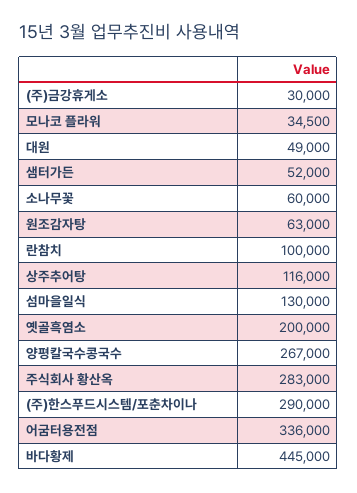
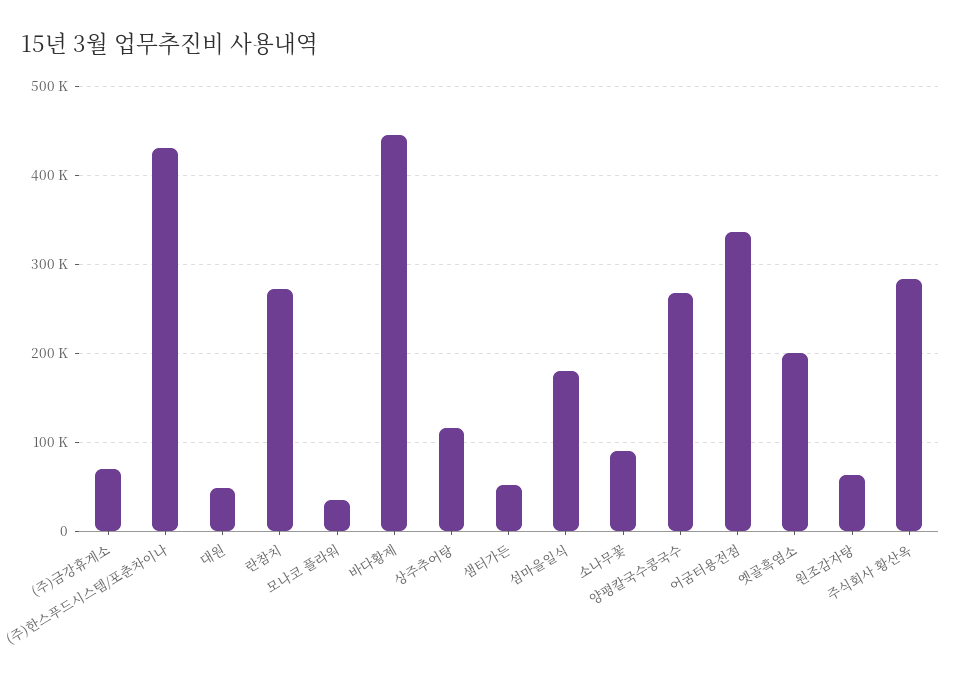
(주)금강휴게소: 30000 -> 70000
소나무꽃: 60000 -> 90000
란참치: 100000 -> 270000
섬마을일식: 130000 -> 180000
(주)한스푸드시스템/포춘차이나: 290000 -> 430000

